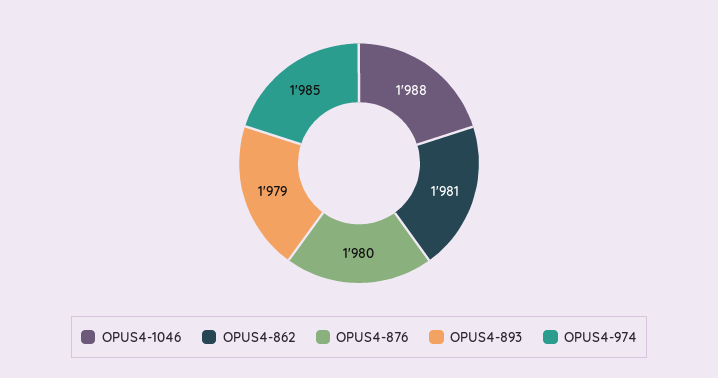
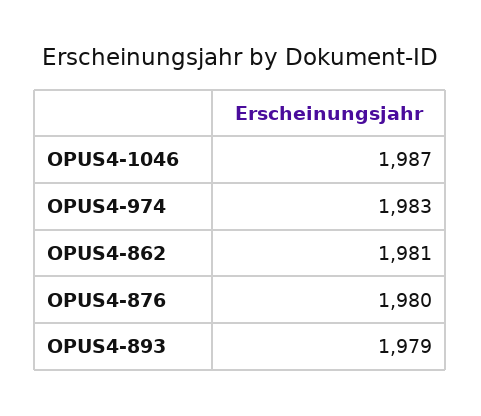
OPUS4-1046: 1988 -> 1987
OPUS4-974: 1985 -> 1983

